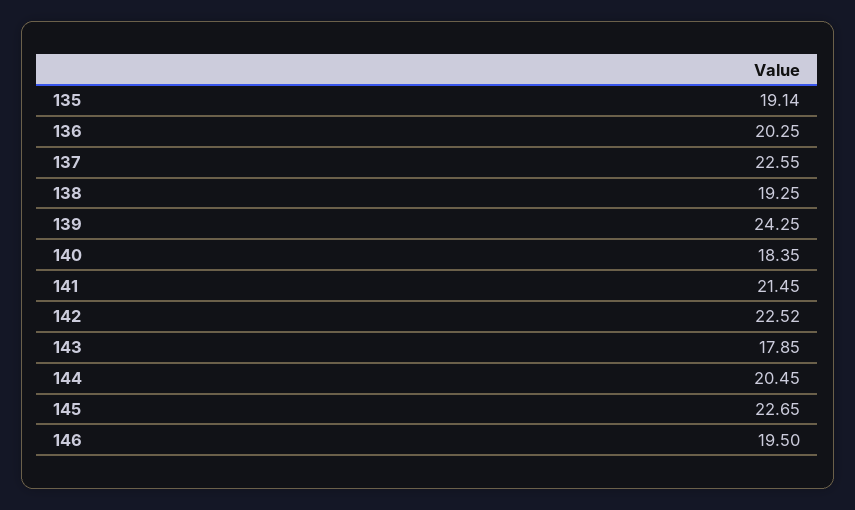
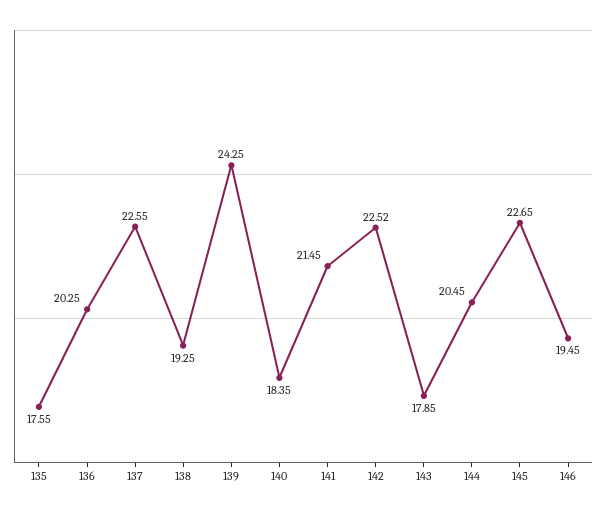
135: 19.14 -> 17.55
146: 19.5 -> 19.45

